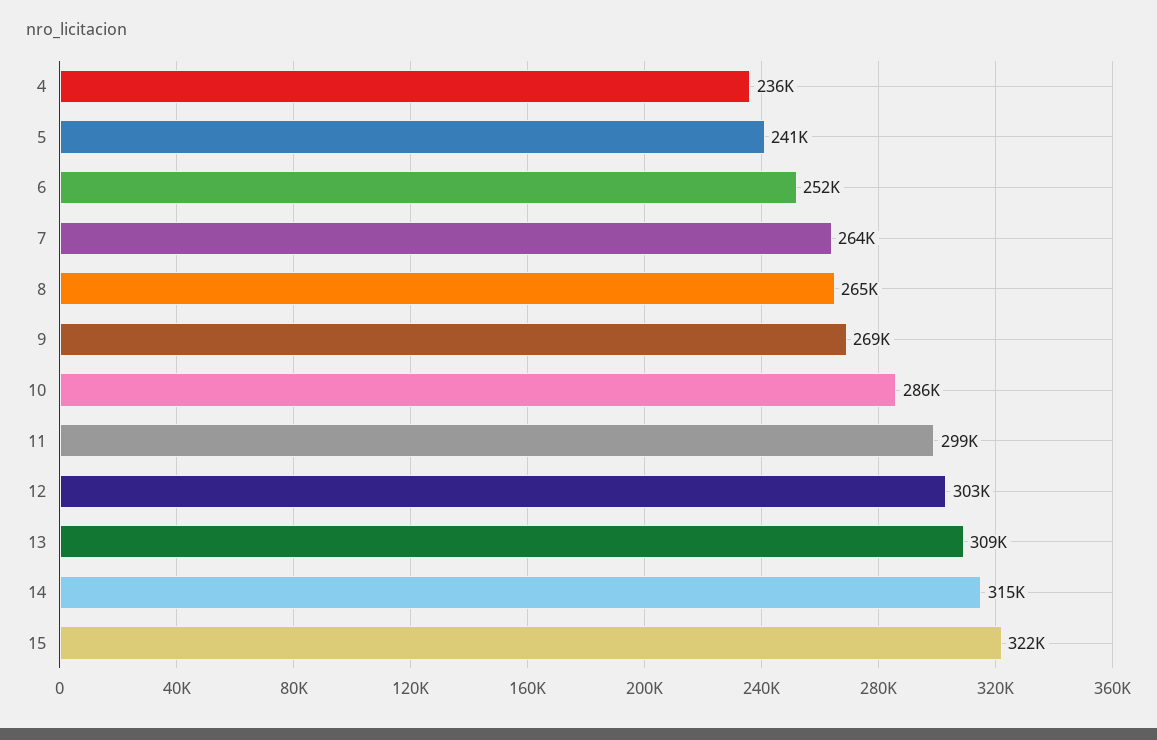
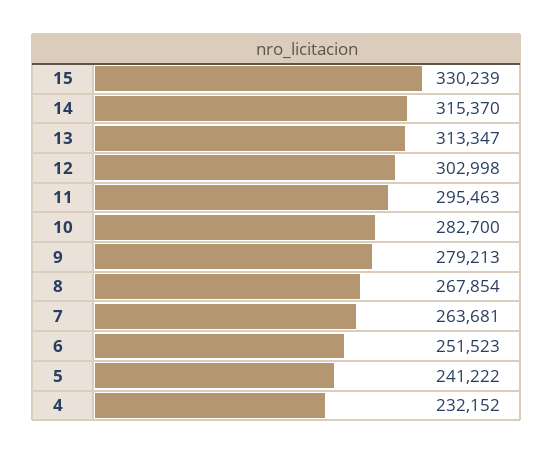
4: 236000 -> 232152
8: 265000 -> 267854
9: 269000 -> 279213
10: 286000 -> 282700
11: 299000 -> 295463
13: 309000 -> 313347
15: 322000 -> 330239

